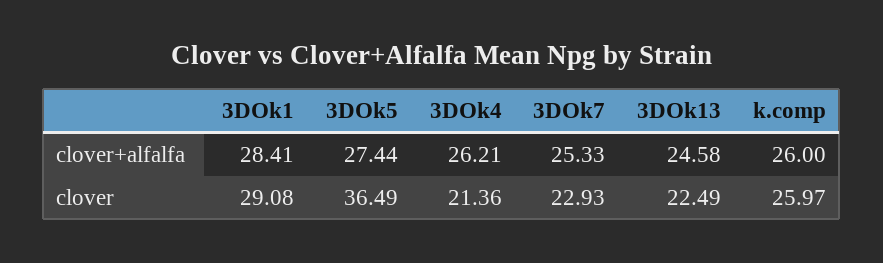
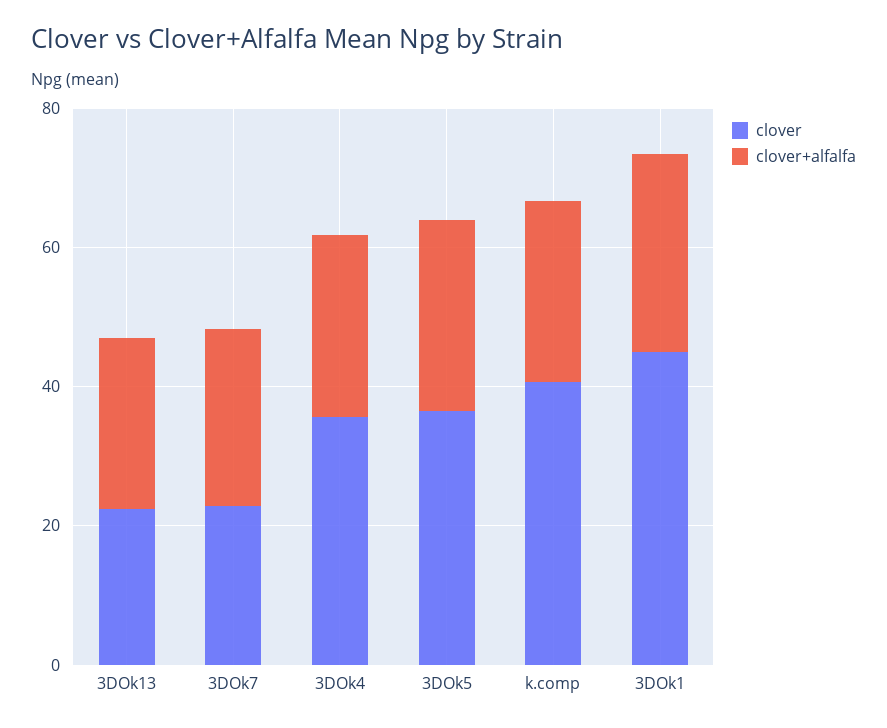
clover, 3DOk1: 29.08 -> 45
clover, 3DOk4: 21.36 -> 35
clover, k.comp: 25.97 -> 40

